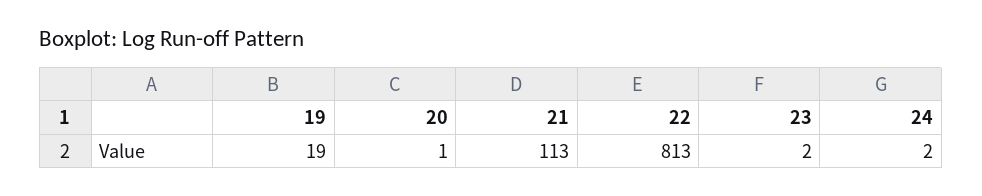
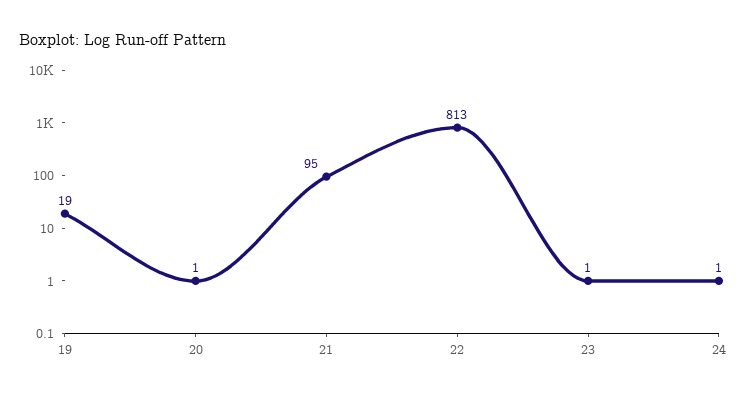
21: 113 -> 95
23: 2 -> 1
24: 2 -> 1

